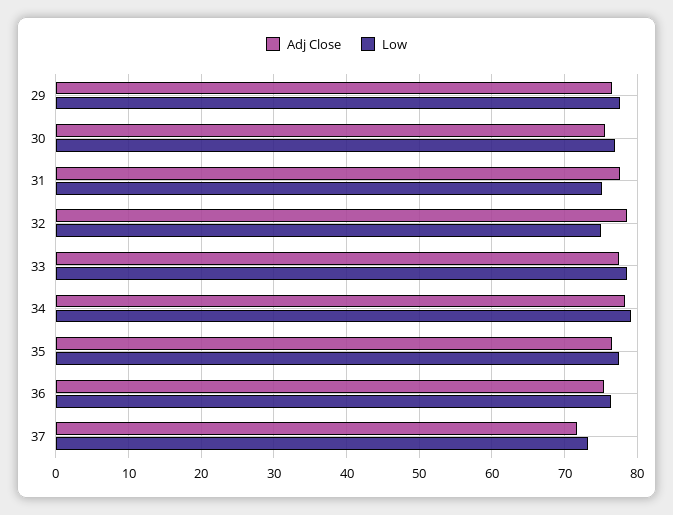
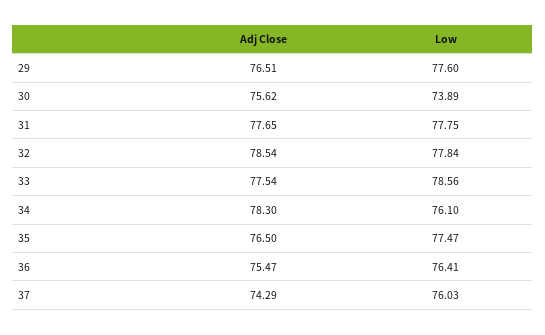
Low, 30: 77 -> 73.89
Low, 31: 75 -> 77.75
Low, 32: 75 -> 77.84
Low, 34: 79 -> 76.1
Adj Close, 37: 72 -> 74.29
Low, 37: 73 -> 76.03

